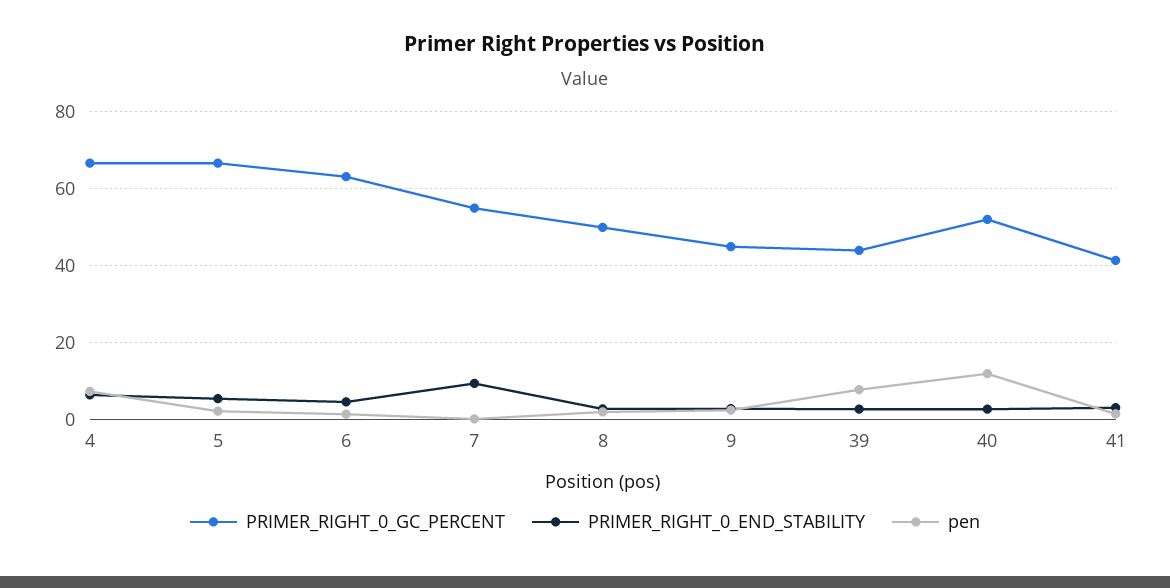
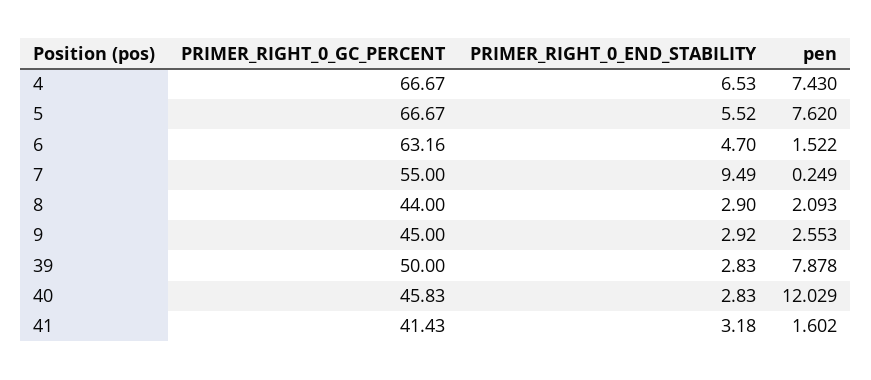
pen, 5: 2 -> 7.62
PRIMER_RIGHT_0_GC_PERCENT, 8: 50 -> 44
PRIMER_RIGHT_0_GC_PERCENT, 39: 44 -> 50
PRIMER_RIGHT_0_GC_PERCENT, 40: 52 -> 45.83

